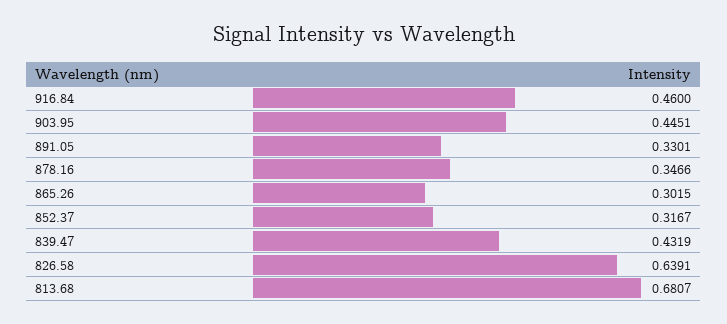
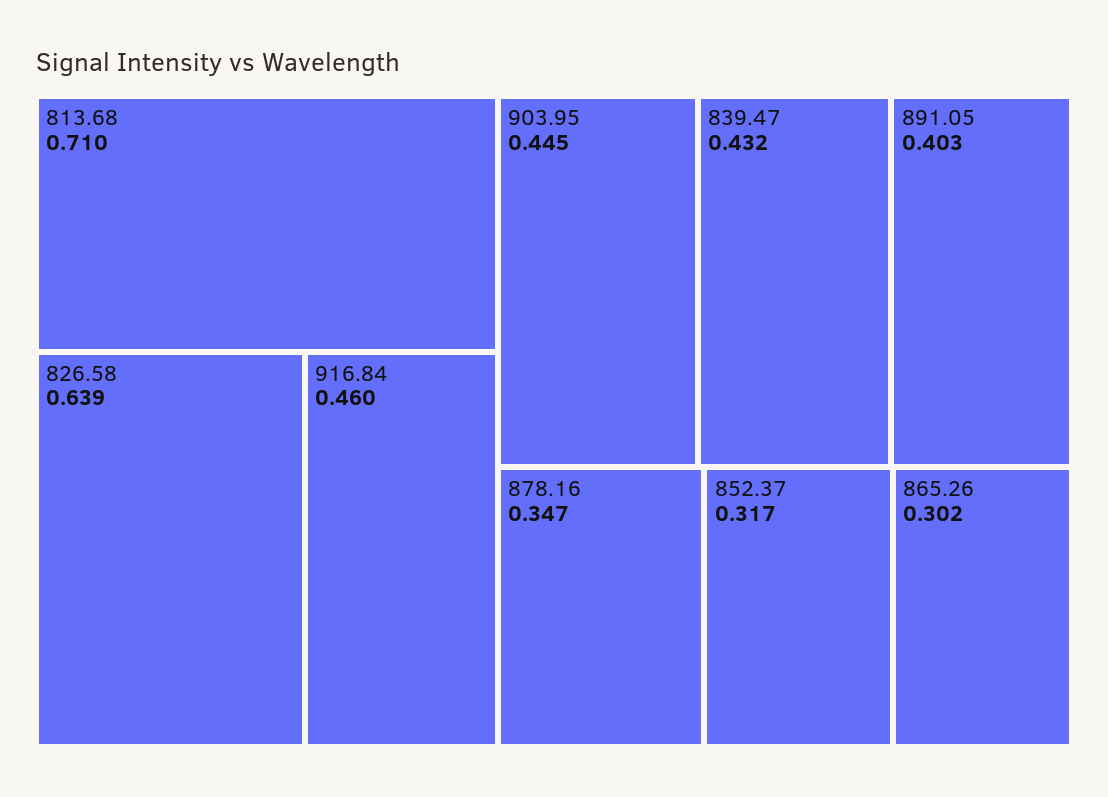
891.05: 0.3301 -> 0.403
813.68: 0.6807 -> 0.71

